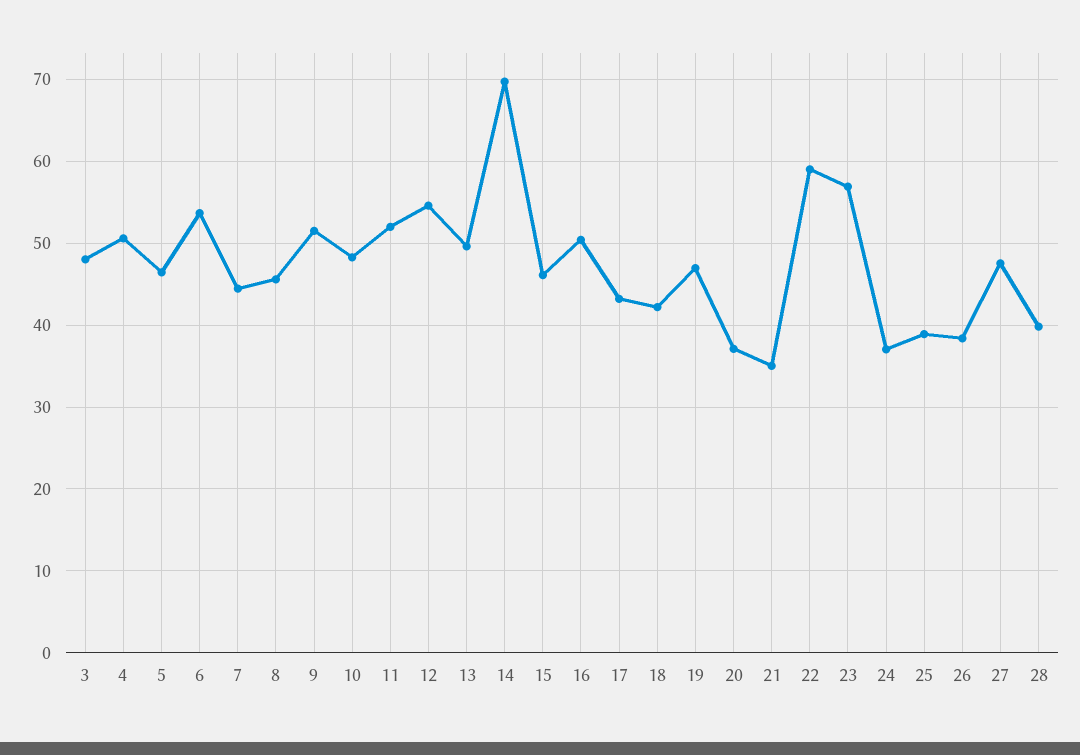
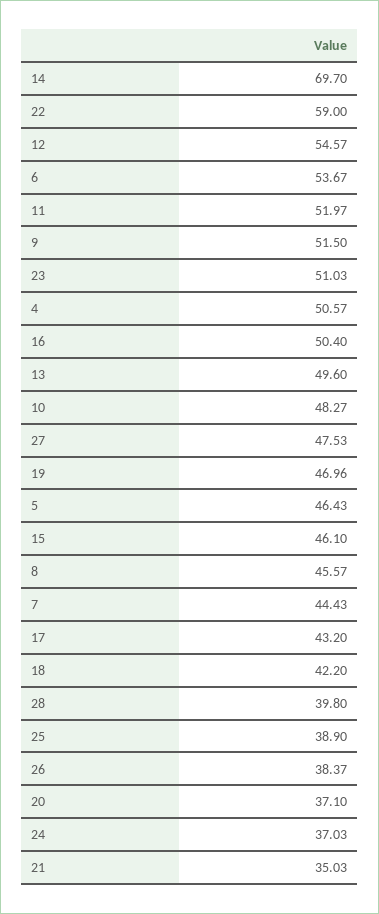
3: 48 -> none
23: 57 -> 51.03

